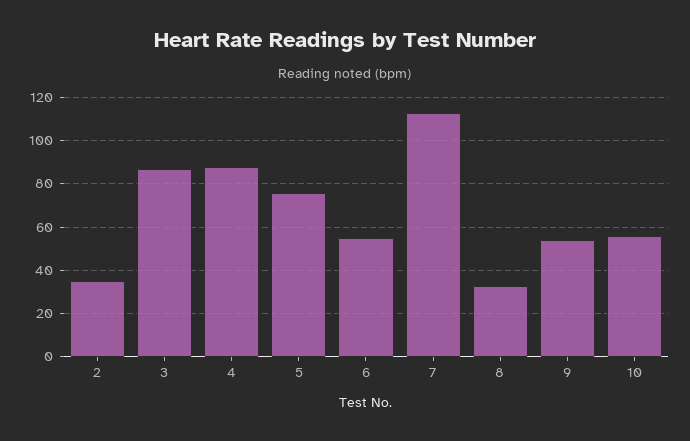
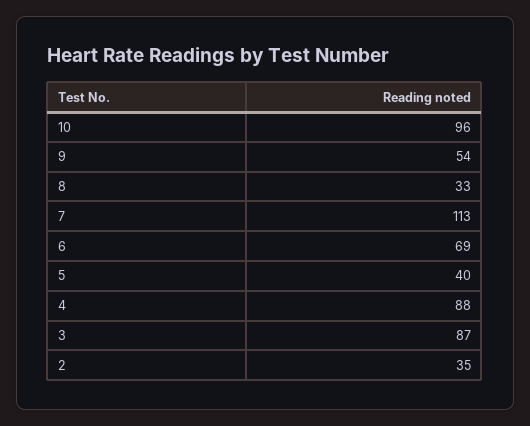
5: 75 -> 40
6: 55 -> 69
10: 55 -> 96

